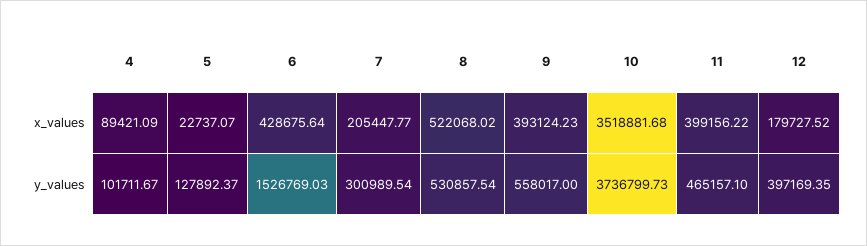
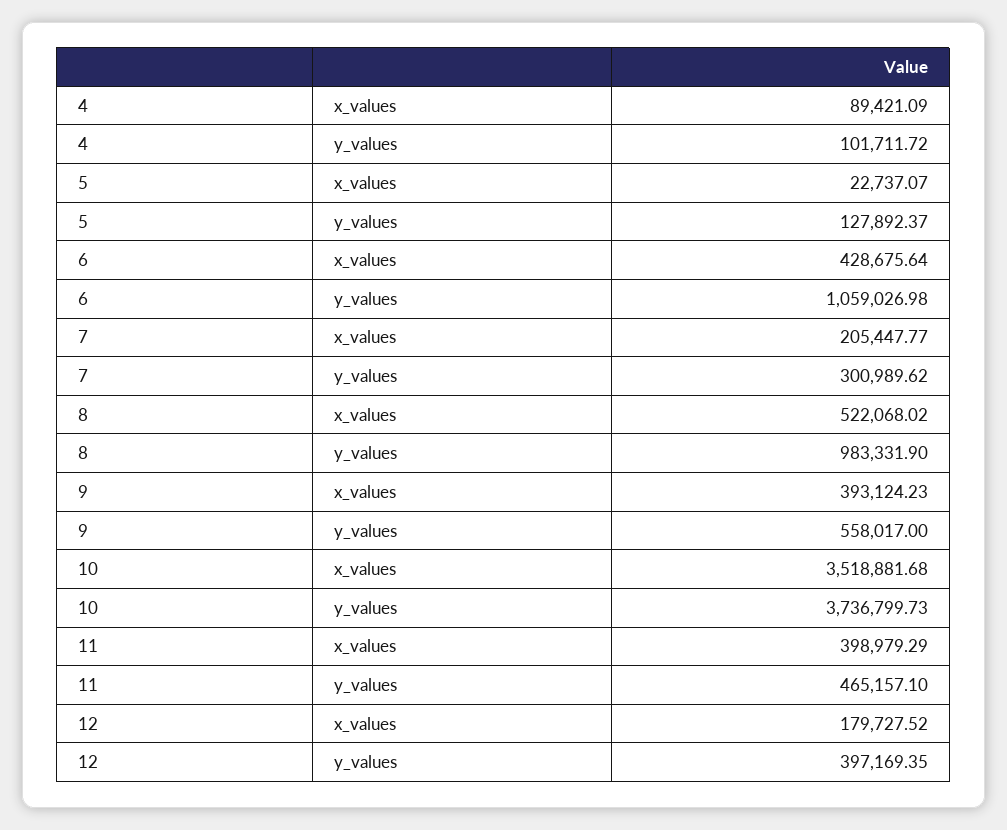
11, x_values: 399156.22 -> 398979.29
4, y_values: 101711.67 -> 101711.72
6, y_values: 1526769.03 -> 1059026.98
7, y_values: 300989.54 -> 300989.62
8, y_values: 530857.54 -> 983331.9

